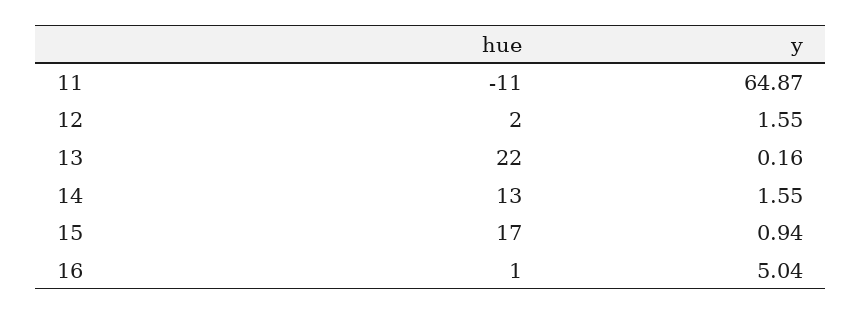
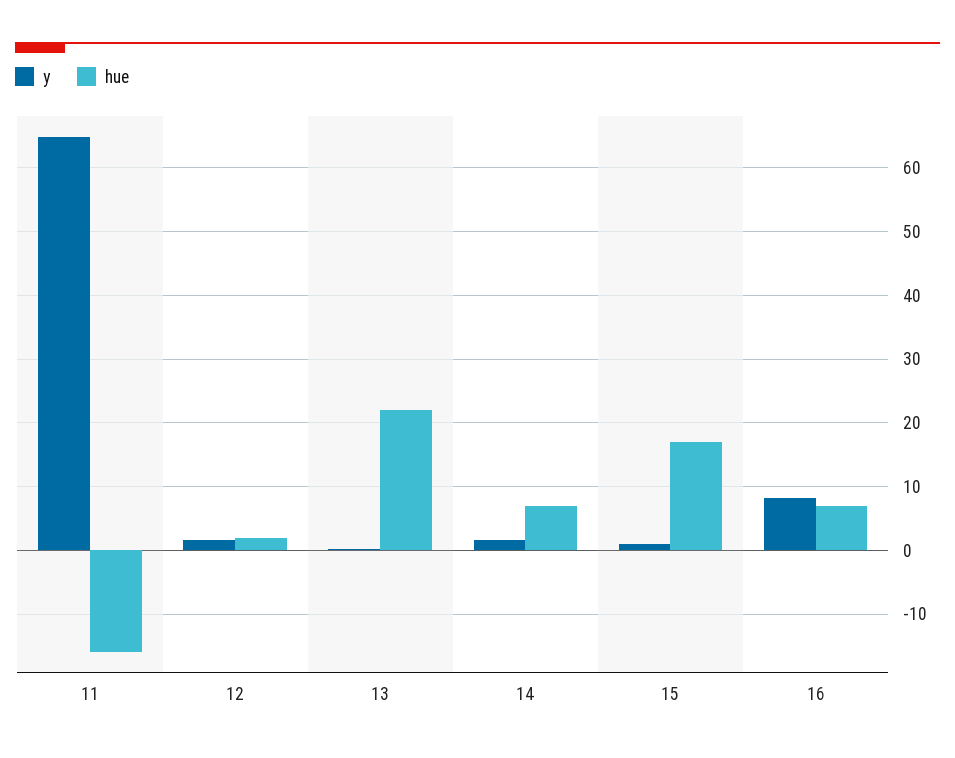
hue, 11: -11 -> -16
hue, 14: 13 -> 7
hue, 16: 1 -> 7
y, 16: 5.04 -> 8

